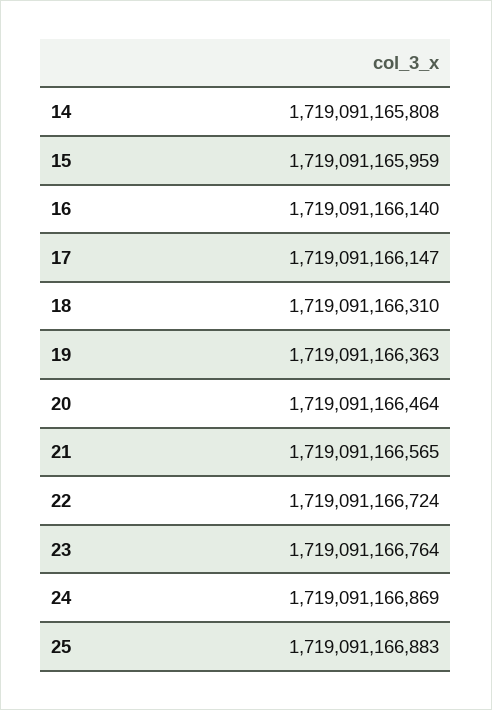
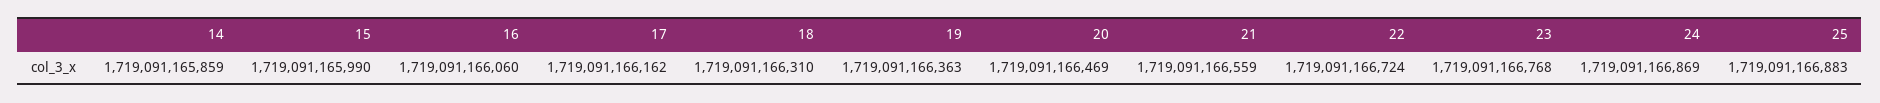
14: 1719091165808 -> 1719091165859
15: 1719091165959 -> 1719091165990
16: 1719091166140 -> 1719091166060
17: 1719091166147 -> 1719091166162
20: 1719091166464 -> 1719091166469
21: 1719091166565 -> 1719091166559
23: 1719091166764 -> 1719091166768

